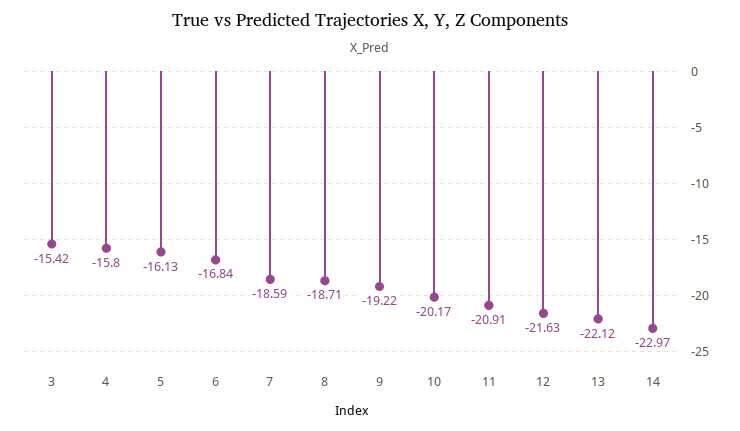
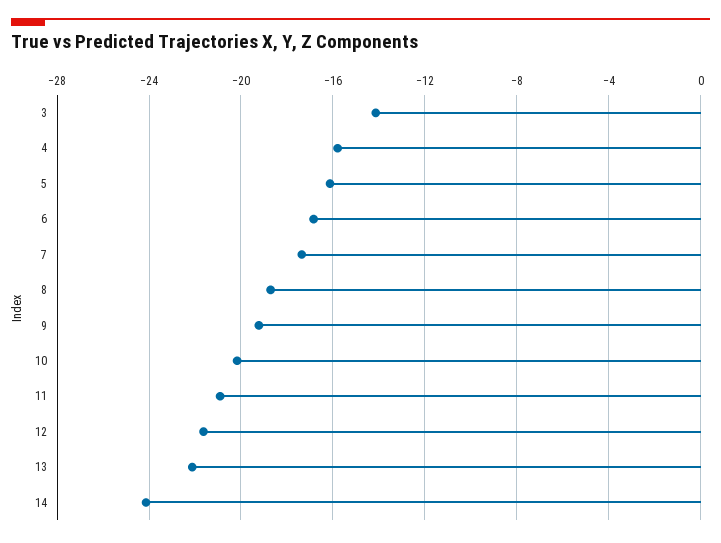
3: -15.42 -> -14
7: -18.59 -> -17.5
14: -22.97 -> -24

